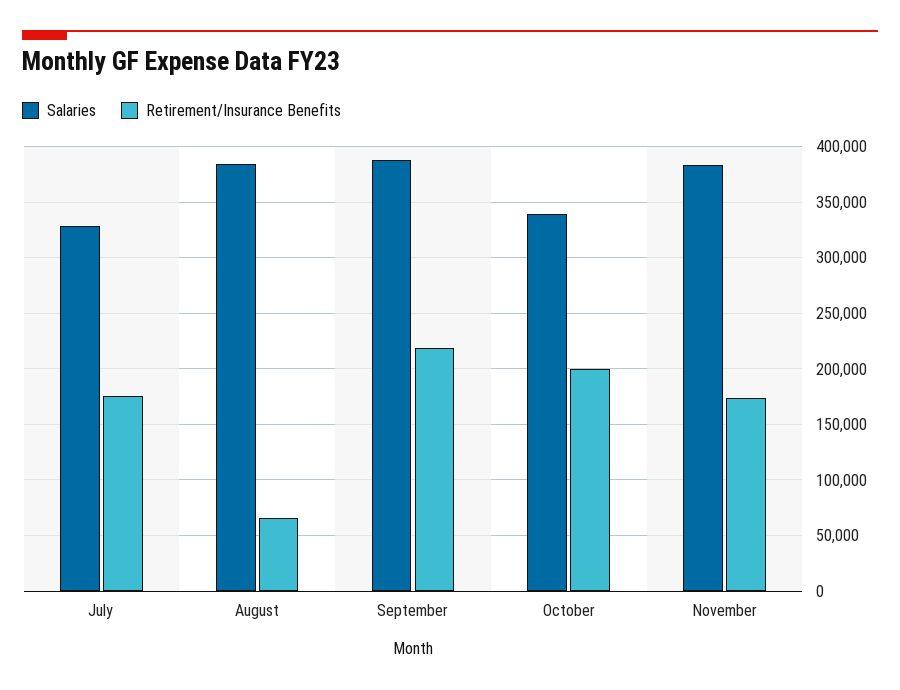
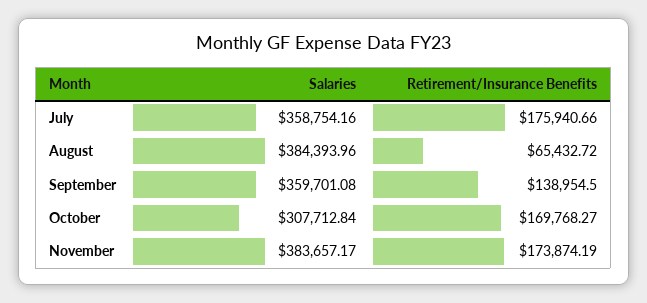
Salaries, July: 330000 -> 358754.16
Salaries, September: 390000 -> 359701.08
Retirement/Insurance Benefits, September: 220000 -> 138954.5
Salaries, October: 340000 -> 307712.84
Retirement/Insurance Benefits, October: 200000 -> 169768.27

